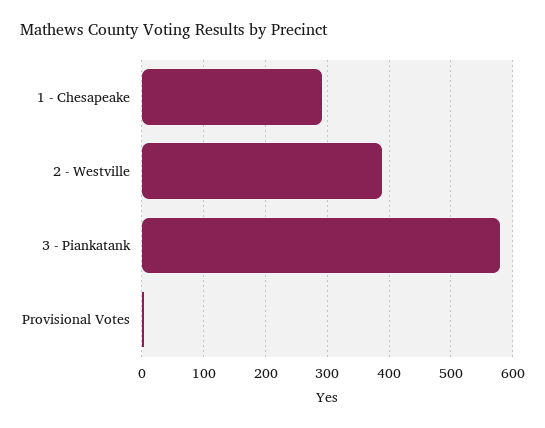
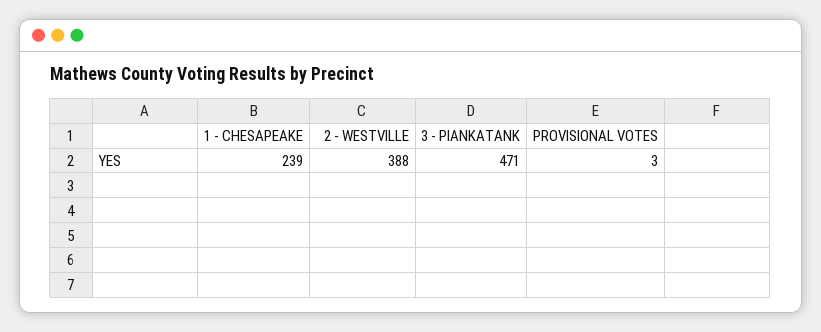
1 - Chesapeake: 290 -> 239
3 - Piankatank: 580 -> 471

